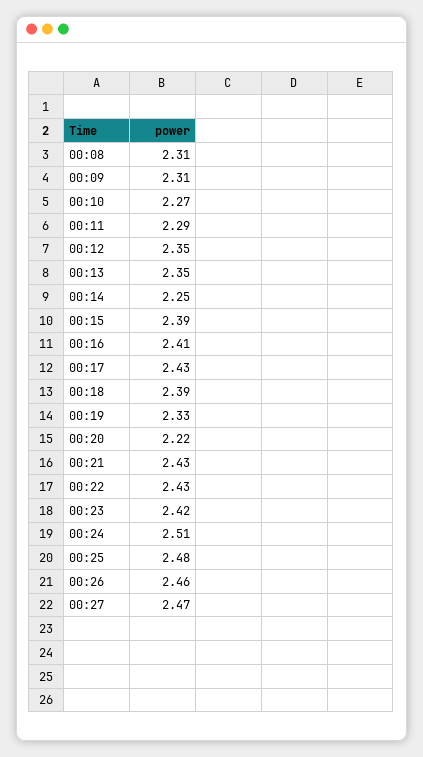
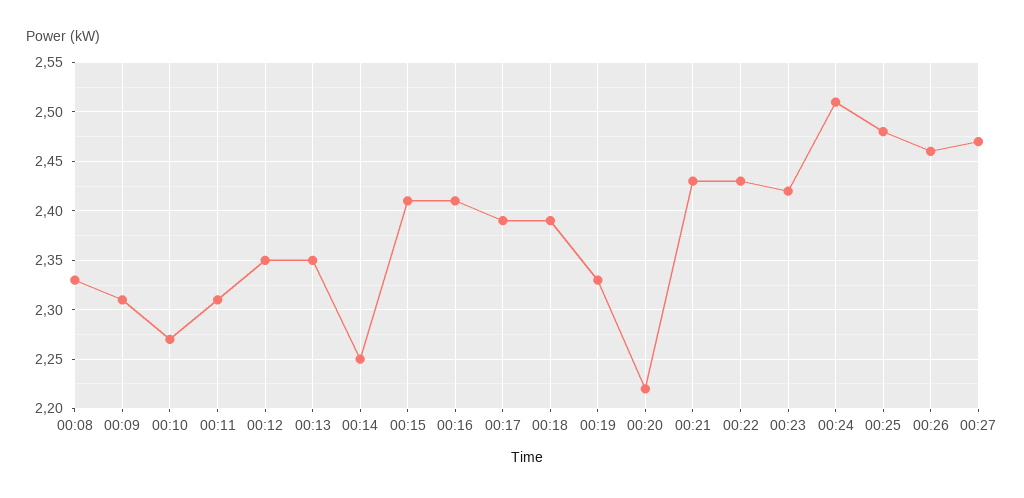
00:08: 2.31 -> 2.33
00:11: 2.29 -> 2.31
00:15: 2.39 -> 2.41
00:17: 2.43 -> 2.39

